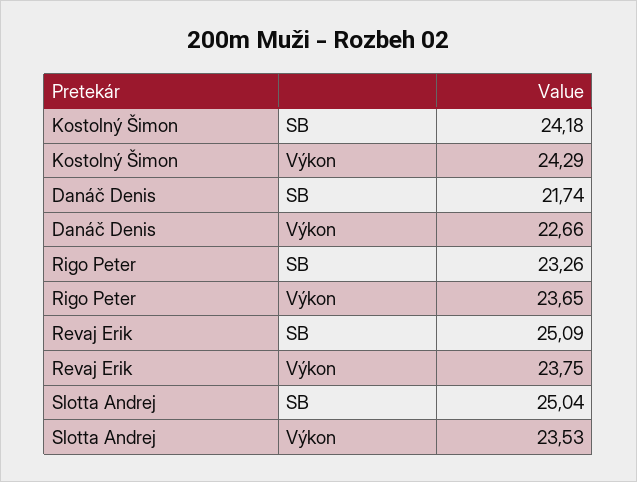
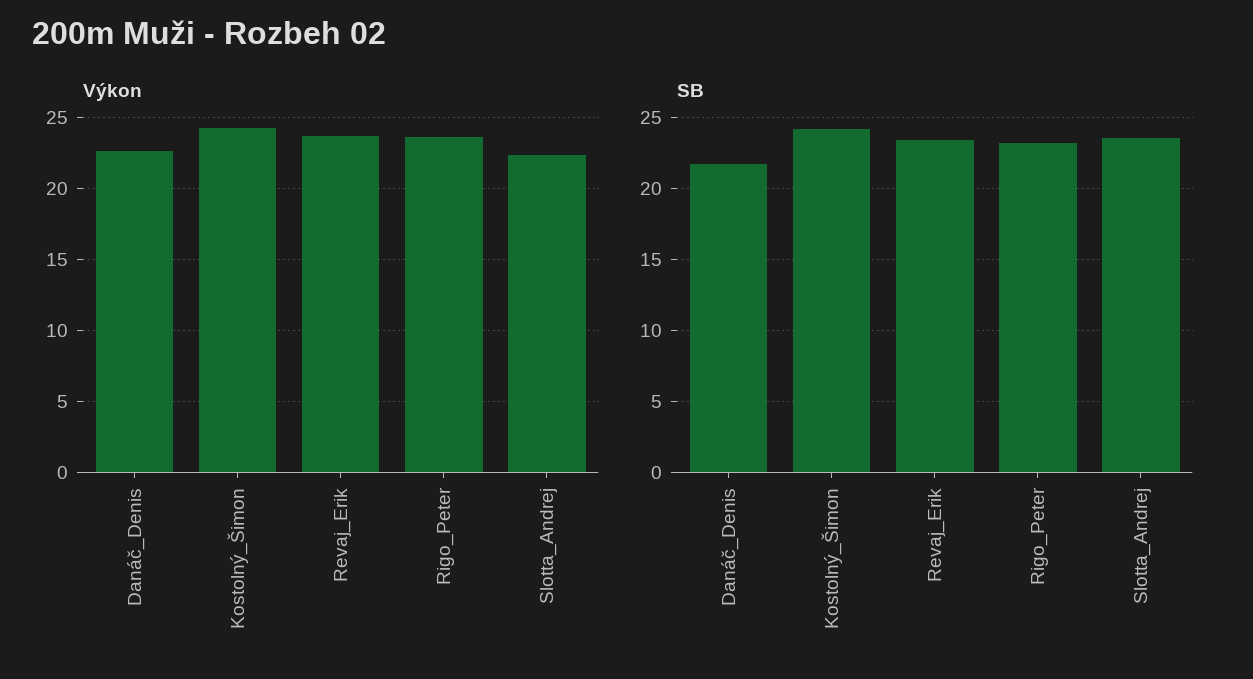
SB, Revaj Erik: 25.09 -> 23.5
SB, Slotta Andrej: 25.04 -> 23.5
Výkon, Slotta Andrej: 23.53 -> 22.5

